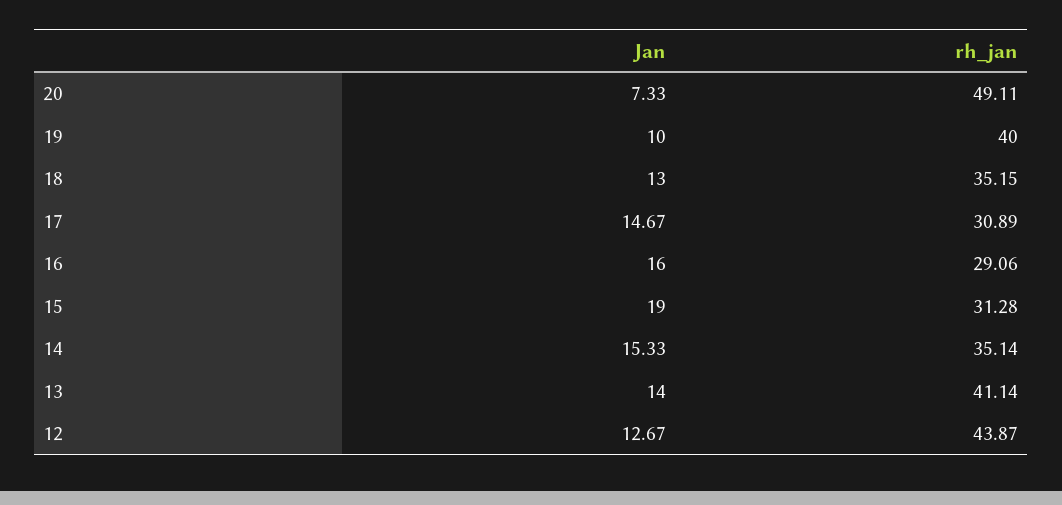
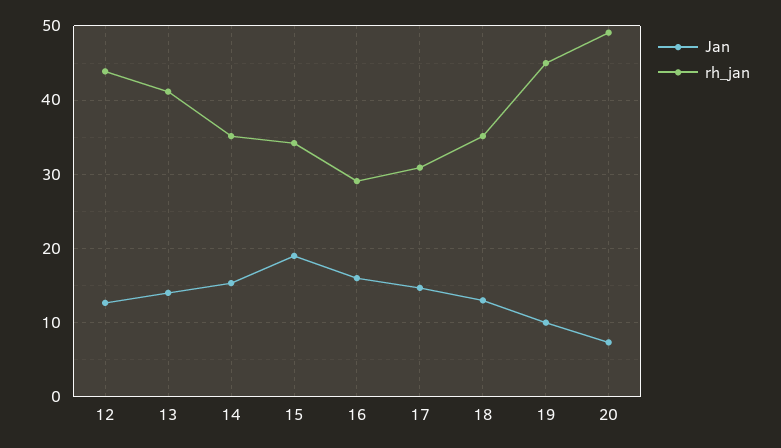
rh_jan, 19: 40 -> 45
rh_jan, 15: 31.28 -> 34

